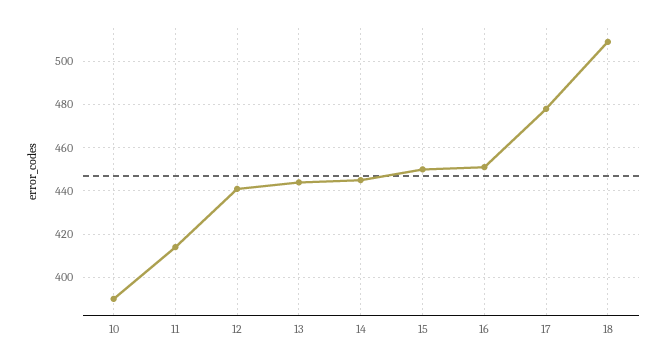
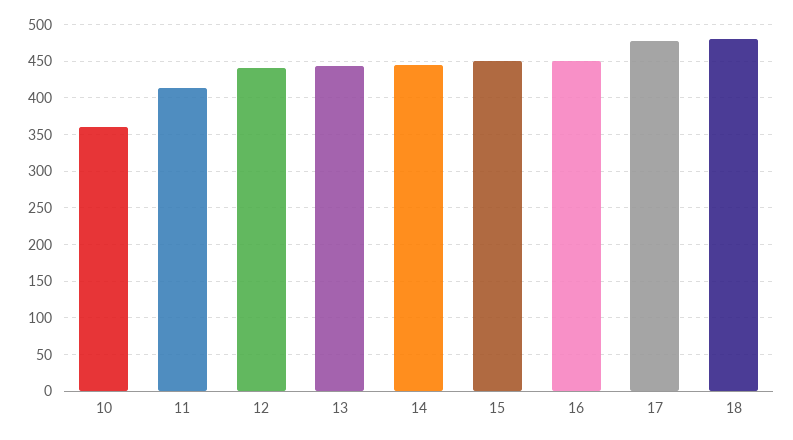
10: 390 -> 360
18: 510 -> 480

